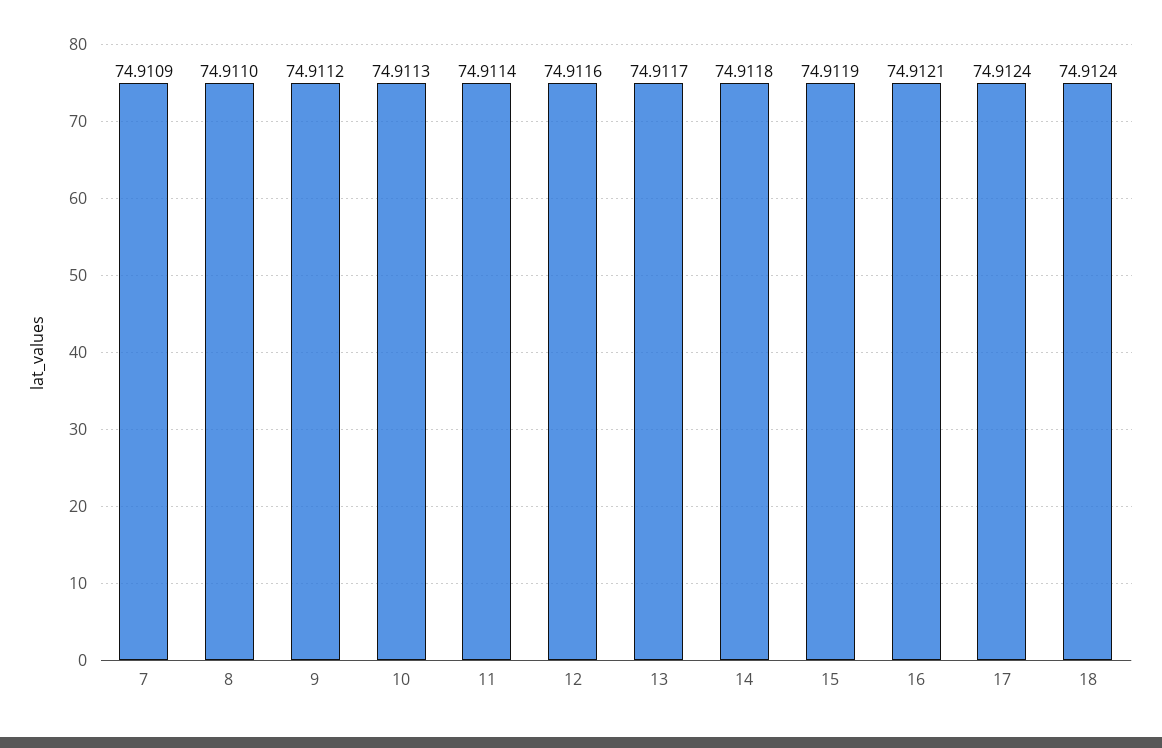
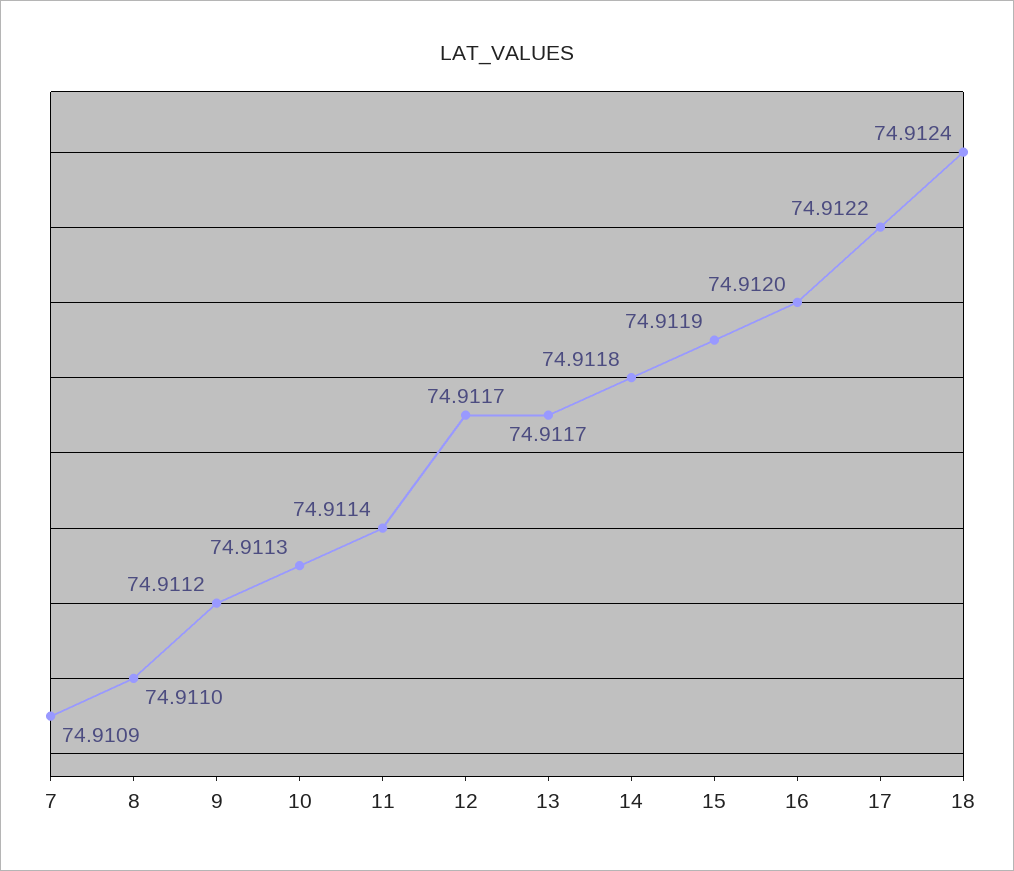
12: 74.9116 -> 74.9117
16: 74.9121 -> 74.912
17: 74.9124 -> 74.9122

